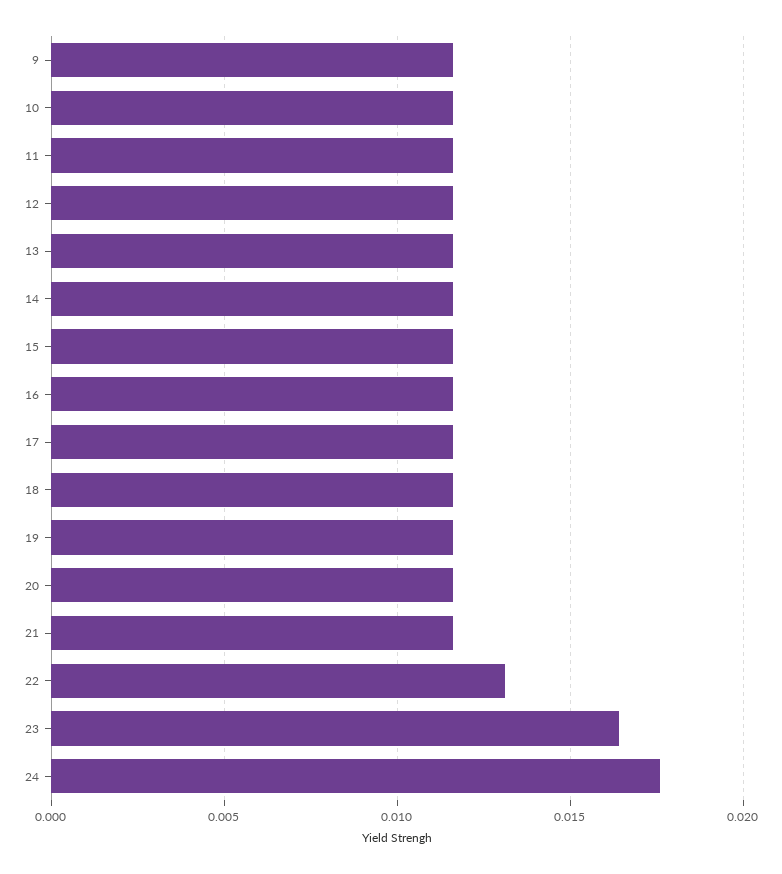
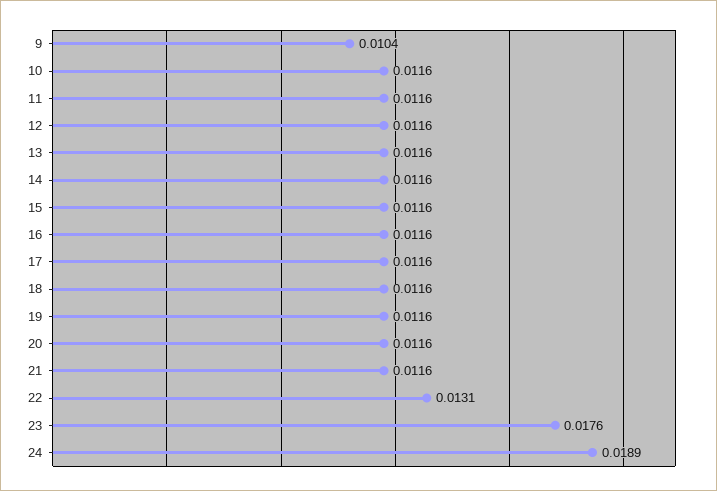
9: 0.0115 -> 0.0104
23: 0.0165 -> 0.0176
24: 0.0175 -> 0.0189

